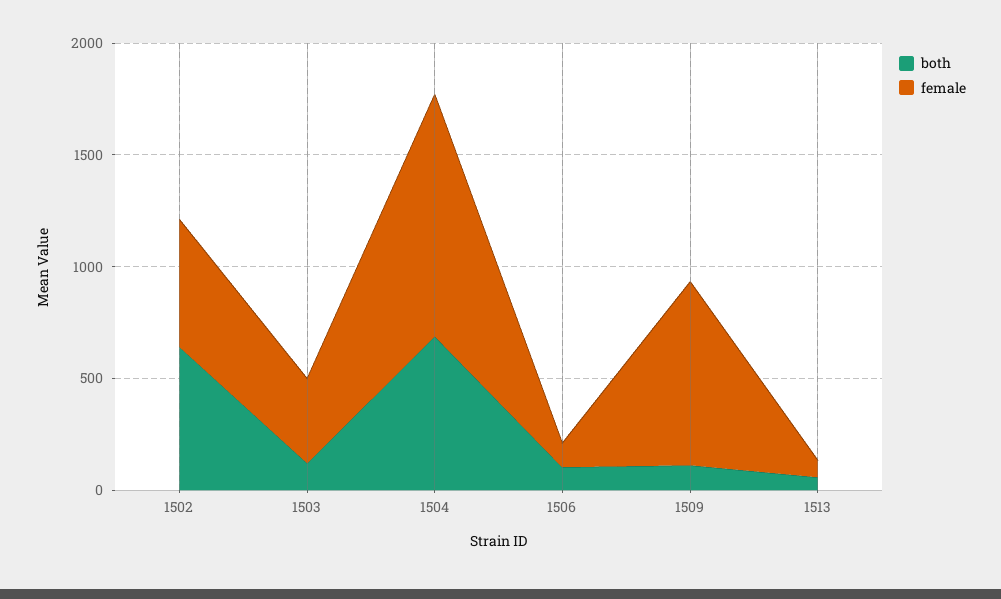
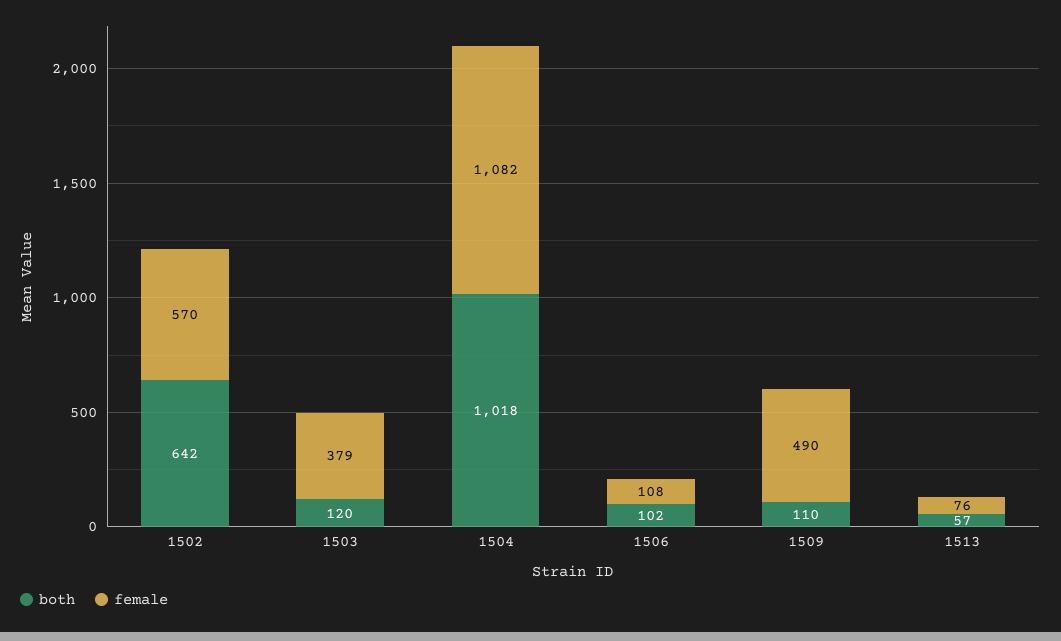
both, 1504: 700 -> 1018
female, 1509: 800 -> 490

